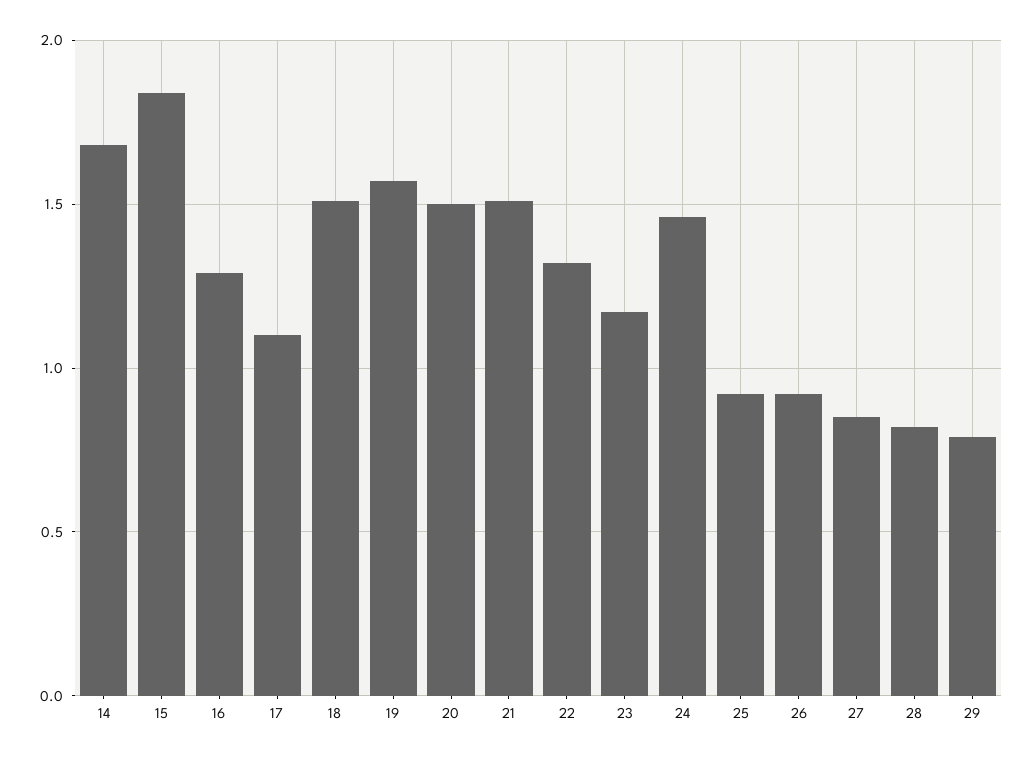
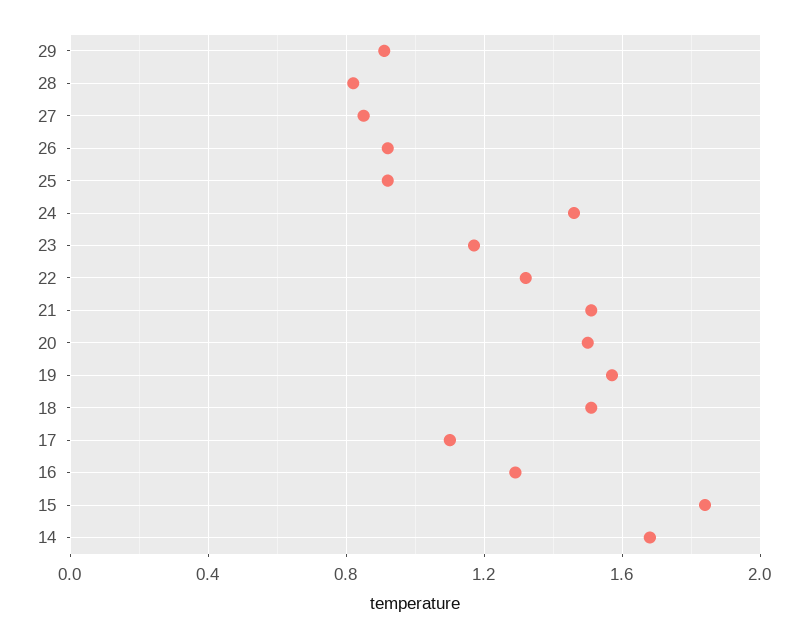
29: 0.8 -> 0.9

